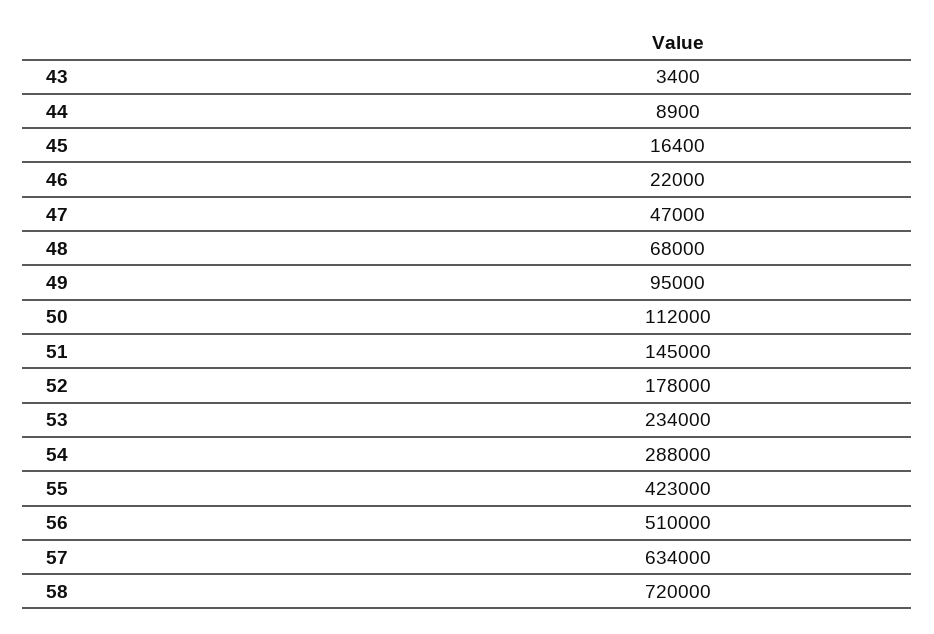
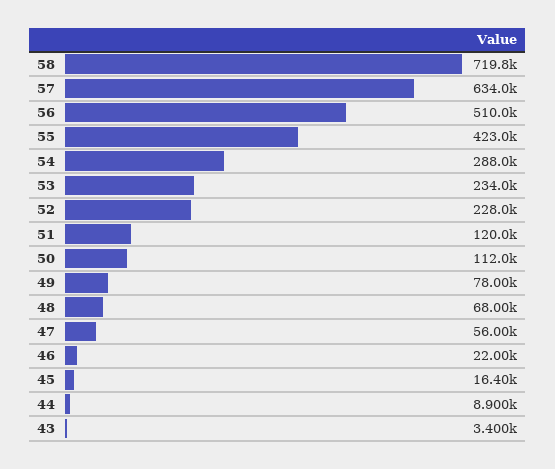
47: 47000 -> 56000
49: 95000 -> 78000
51: 145000 -> 120000
52: 178000 -> 228000
58: 720000 -> 719800

